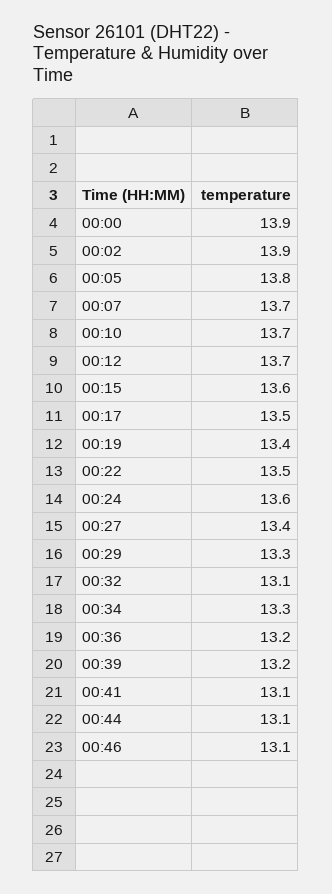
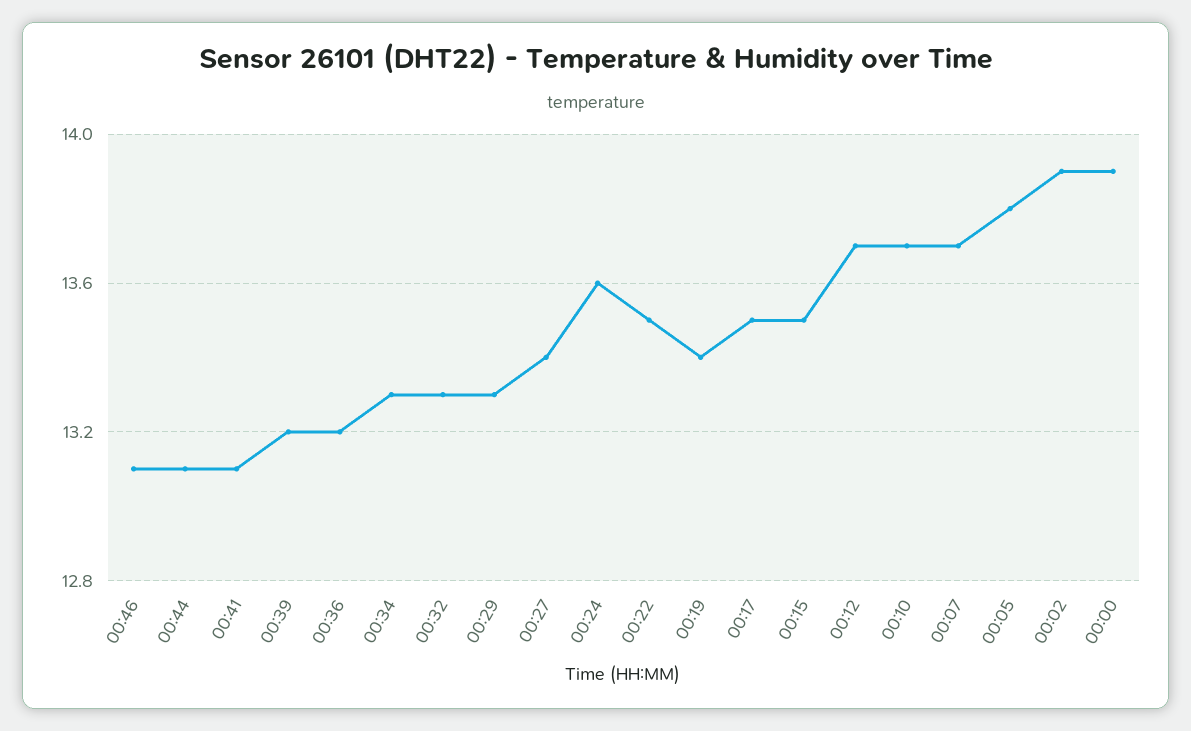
00:15: 13.6 -> 13.5
00:32: 13.1 -> 13.3

